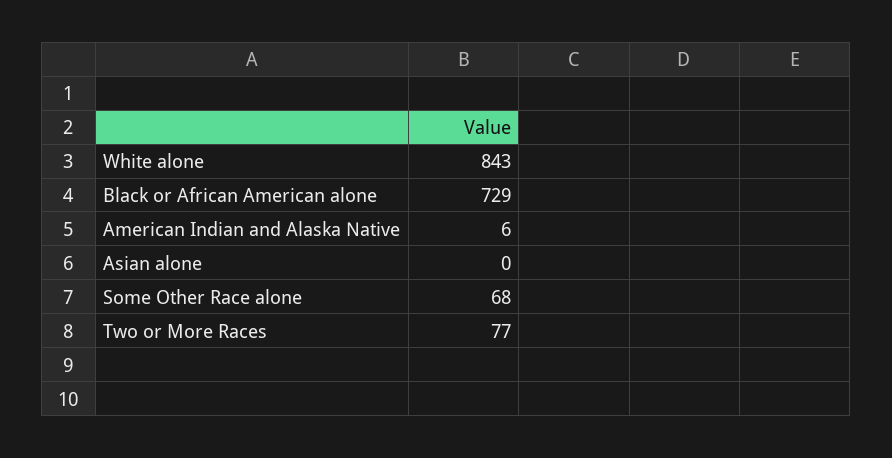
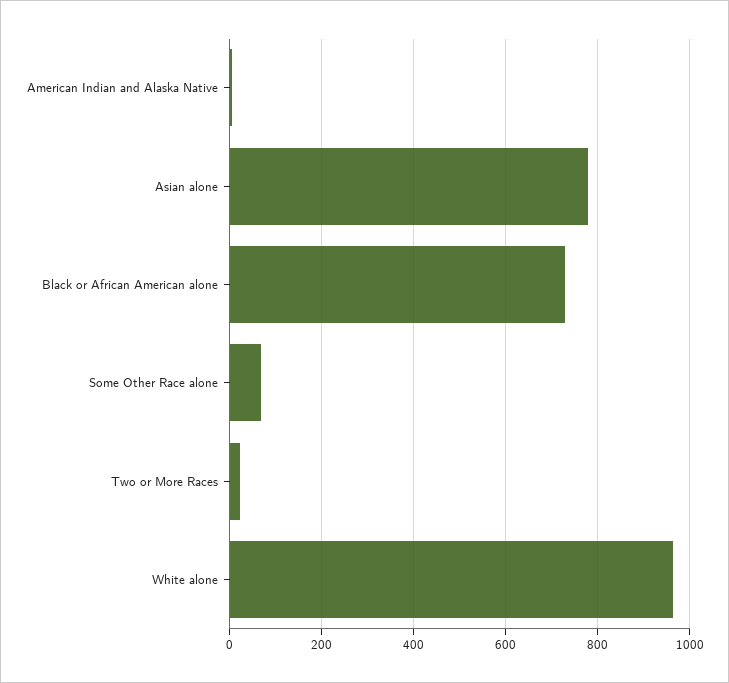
White alone: 843 -> 960
Asian alone: 0 -> 780
Two or More Races: 77 -> 20

